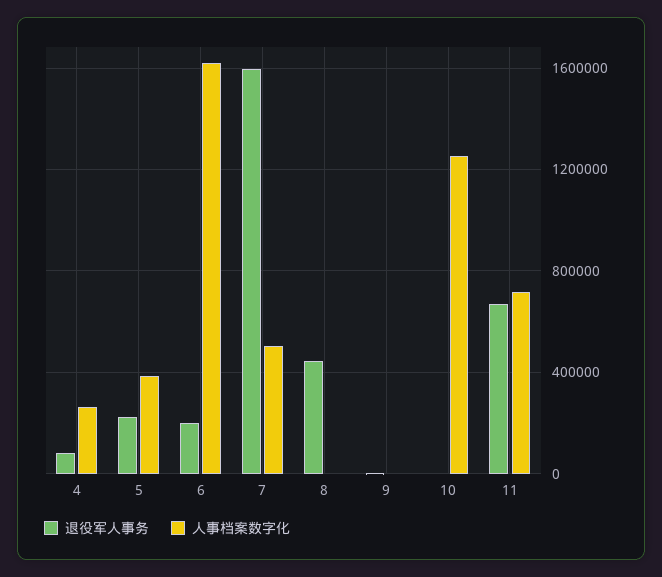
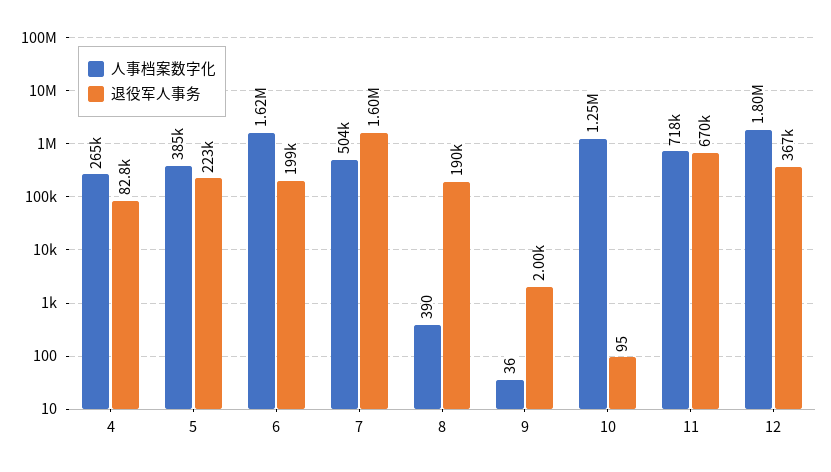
退役军人事务, 8: 450000 -> 190000
人事档案数字化, 12: none -> 1800000
退役军人事务, 12: none -> 367000

